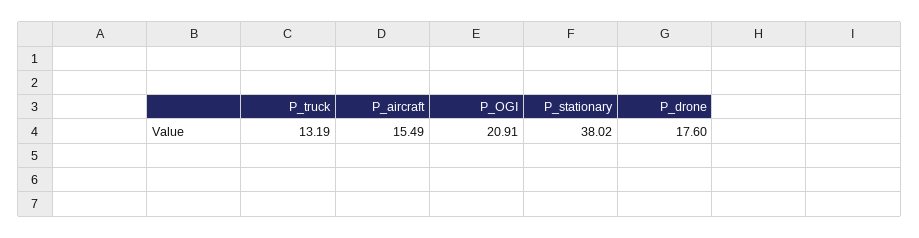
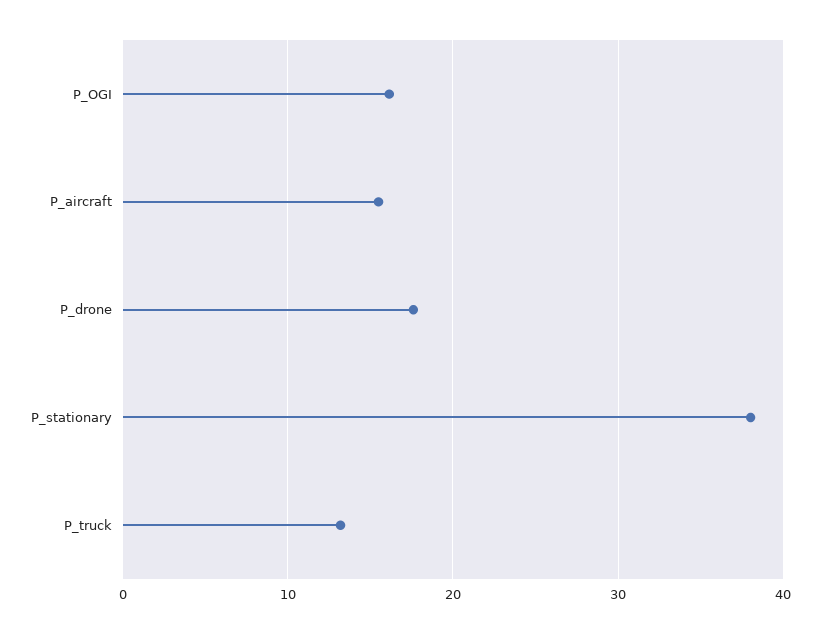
P_OGI: 20.91 -> 16

